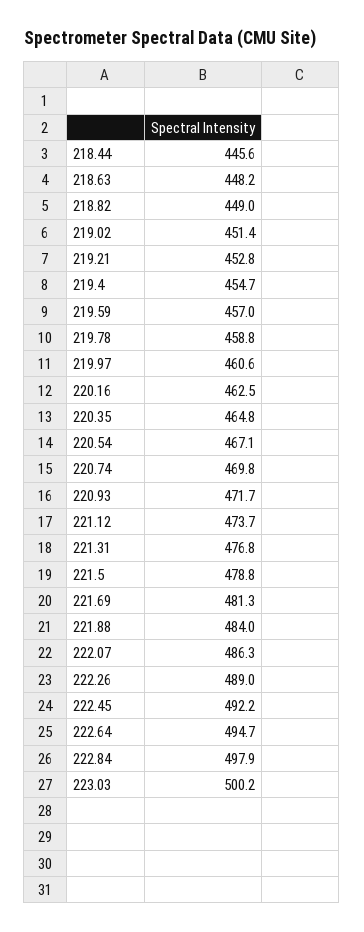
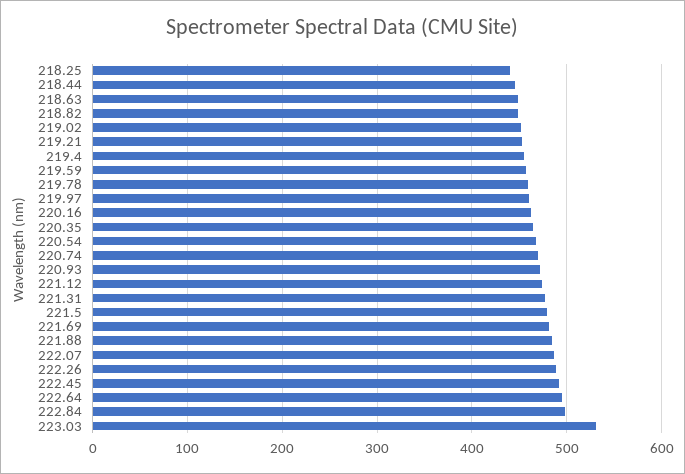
223.03: 500.2 -> 530
218.25: none -> 440

